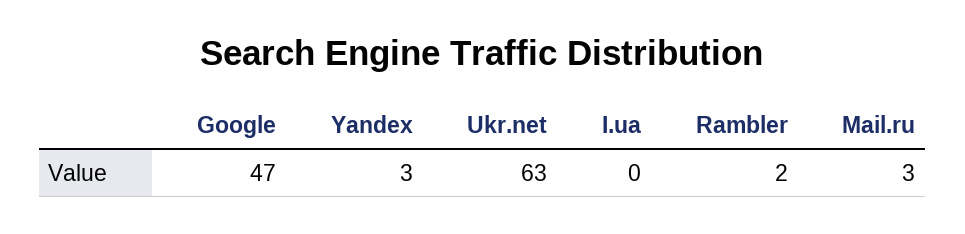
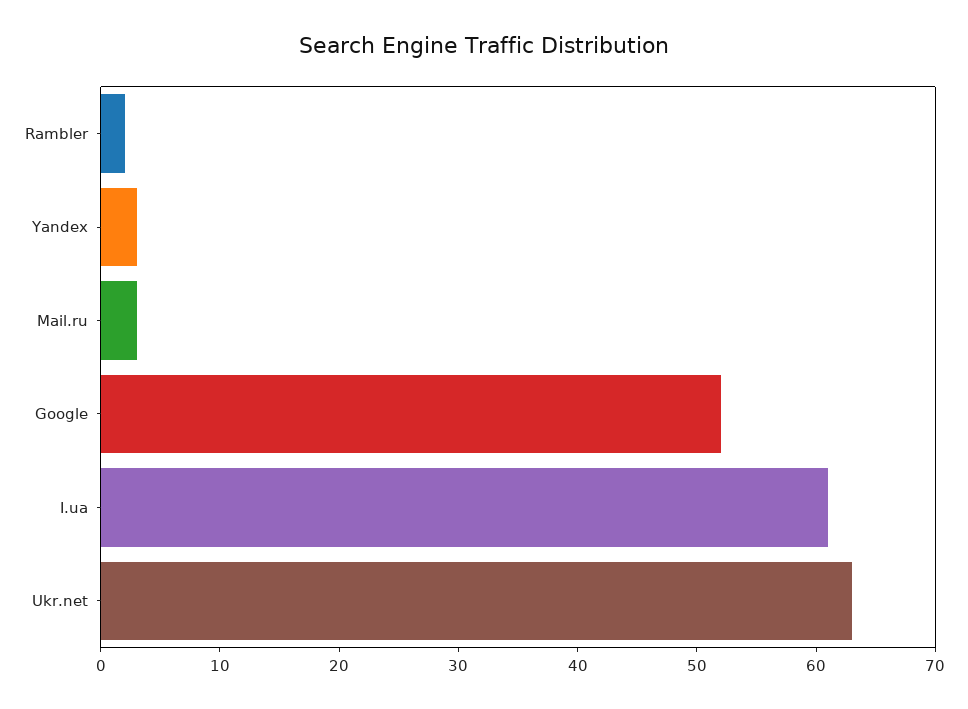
Google: 47 -> 52
I.ua: 0 -> 61

